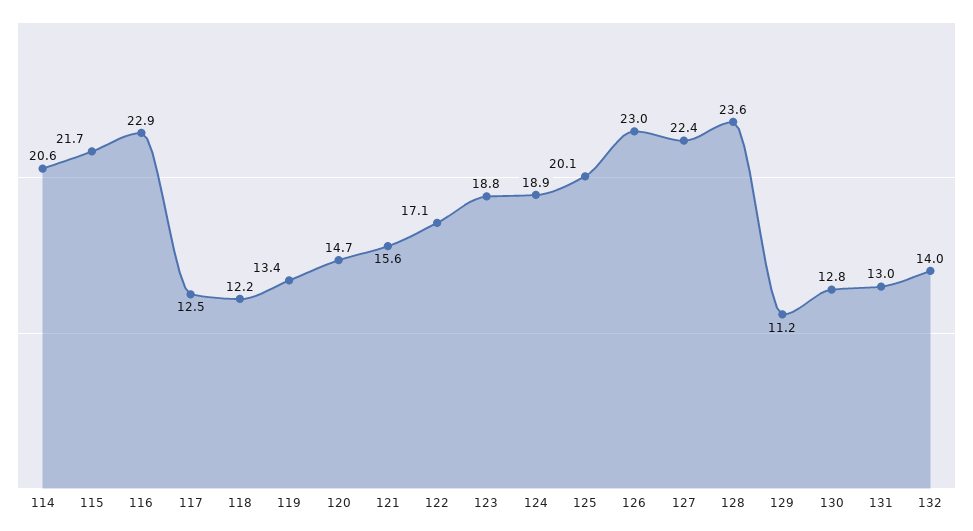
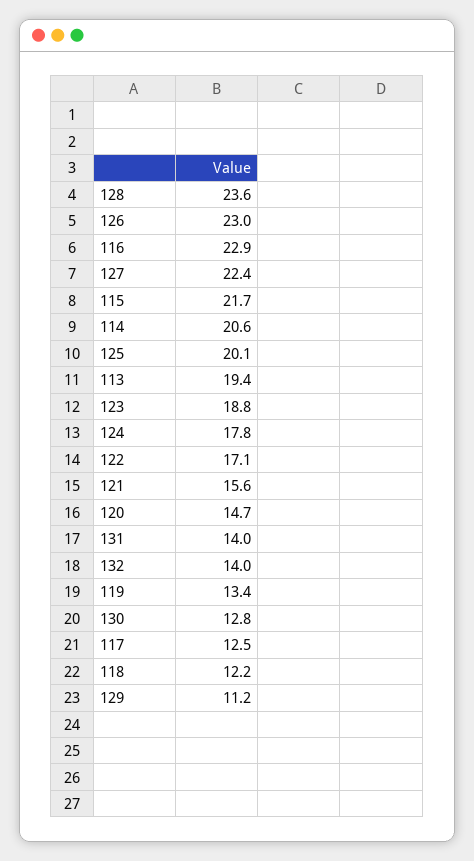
124: 18.9 -> 17.8
131: 13 -> 14
113: none -> 19.4

